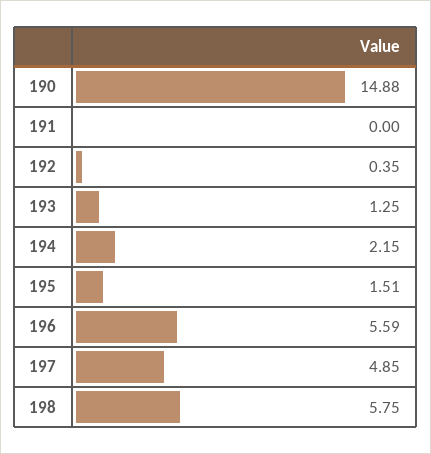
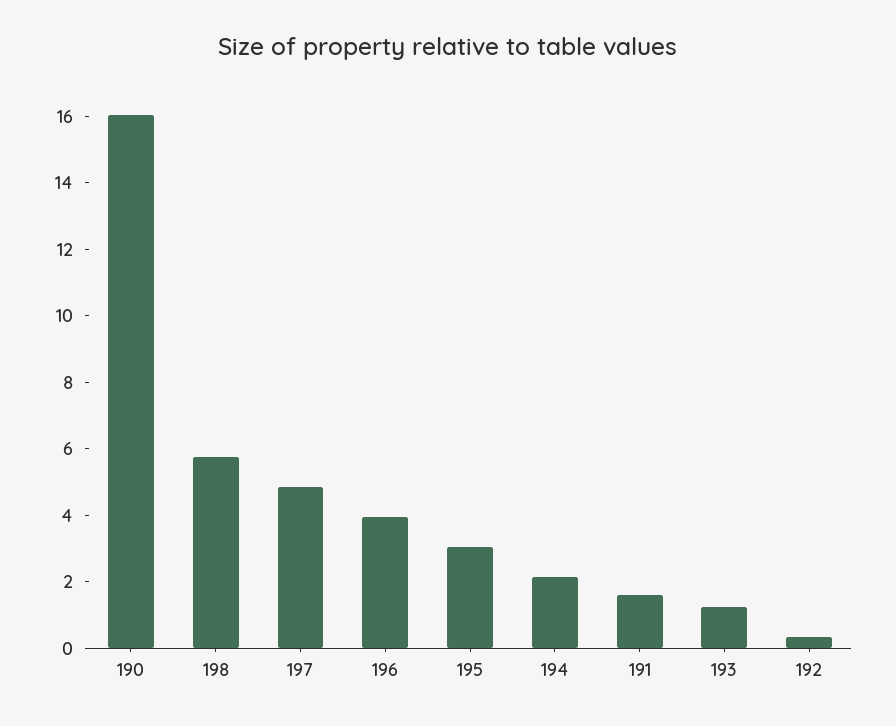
190: 14.88 -> 16
191: 0 -> 1.5
195: 1.51 -> 3
196: 5.59 -> 4

